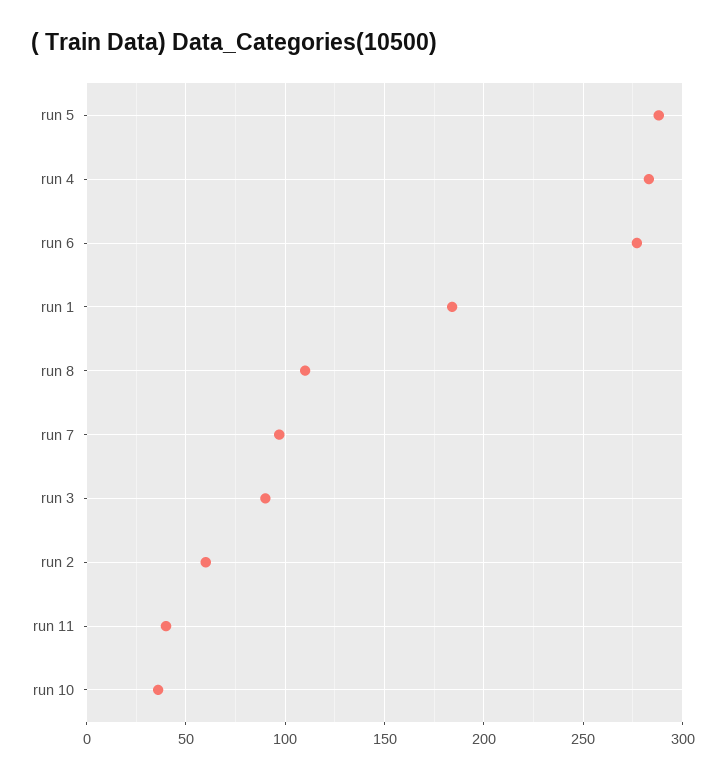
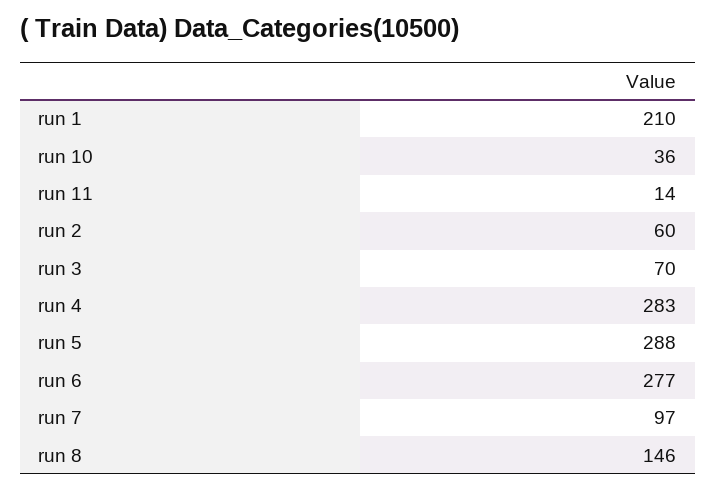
run 1: 185 -> 210
run 8: 110 -> 146
run 3: 90 -> 70
run 11: 40 -> 14

